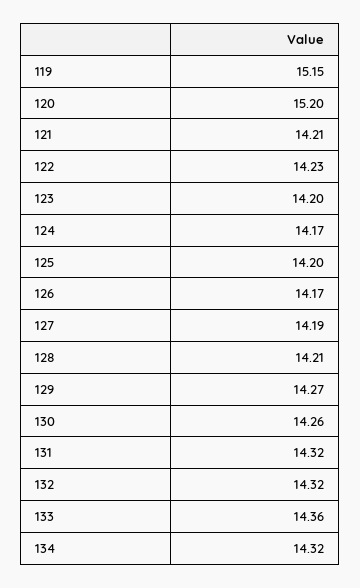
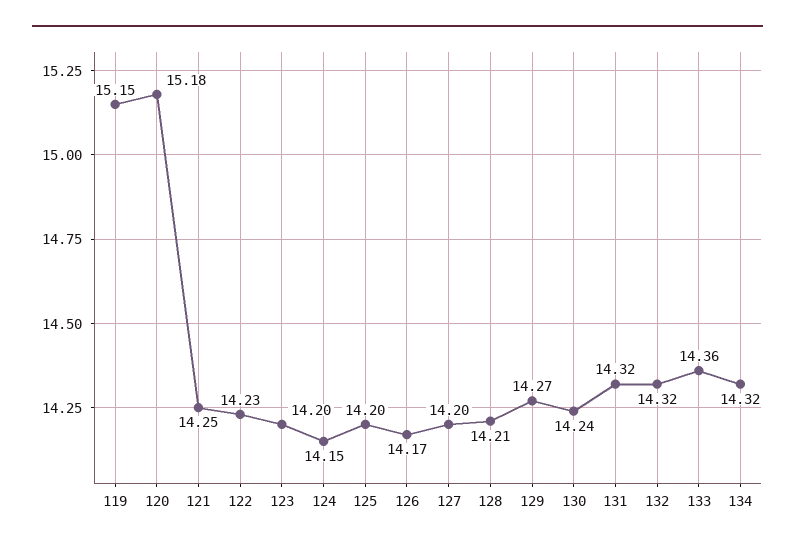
120: 15.2 -> 15.18
121: 14.21 -> 14.25
124: 14.17 -> 14.15
127: 14.19 -> 14.2
130: 14.26 -> 14.24

